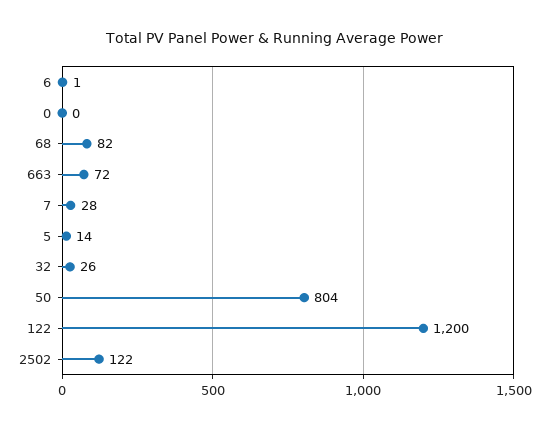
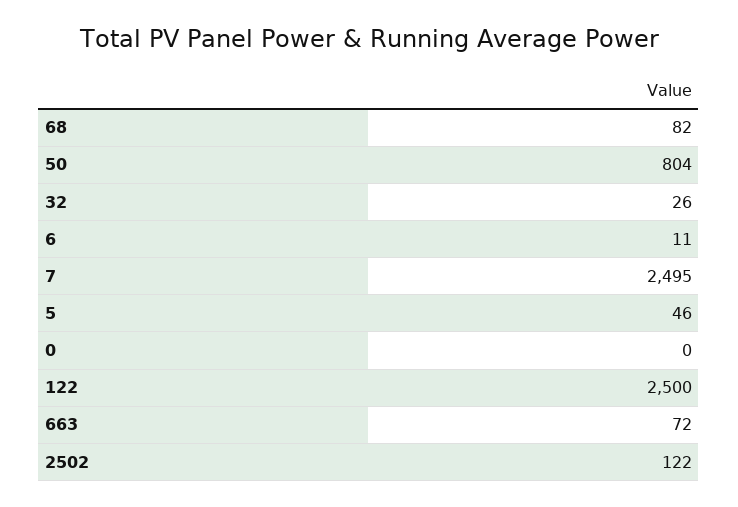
6: 1 -> 11
7: 28 -> 2495
5: 14 -> 46
122: 1200 -> 2500

